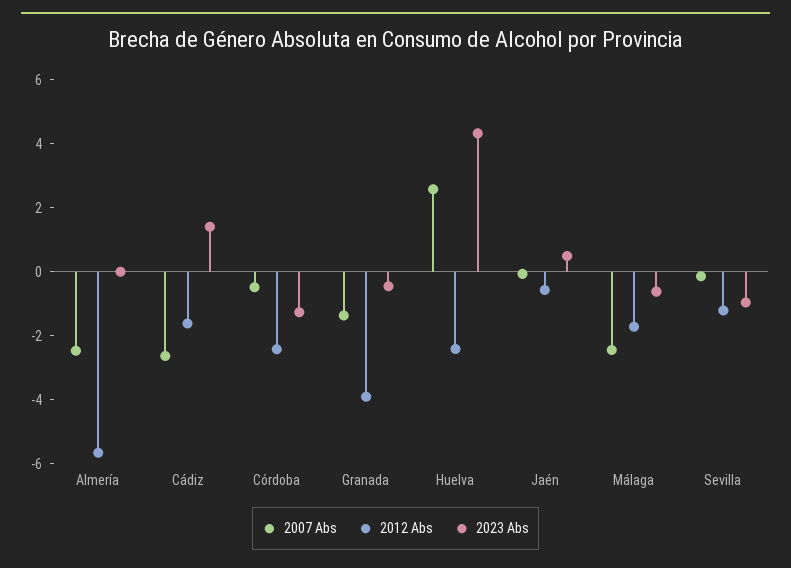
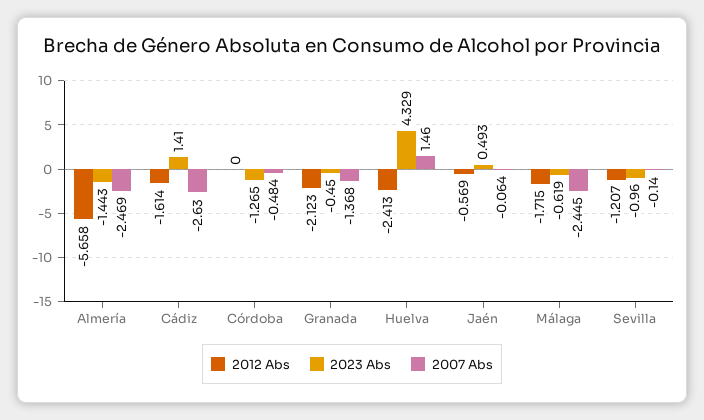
2023 Abs, Almería: 0 -> -1.443
2012 Abs, Córdoba: -2.5 -> 0
2012 Abs, Granada: -4 -> -2.123
2007 Abs, Huelva: 2.5 -> 1.46

